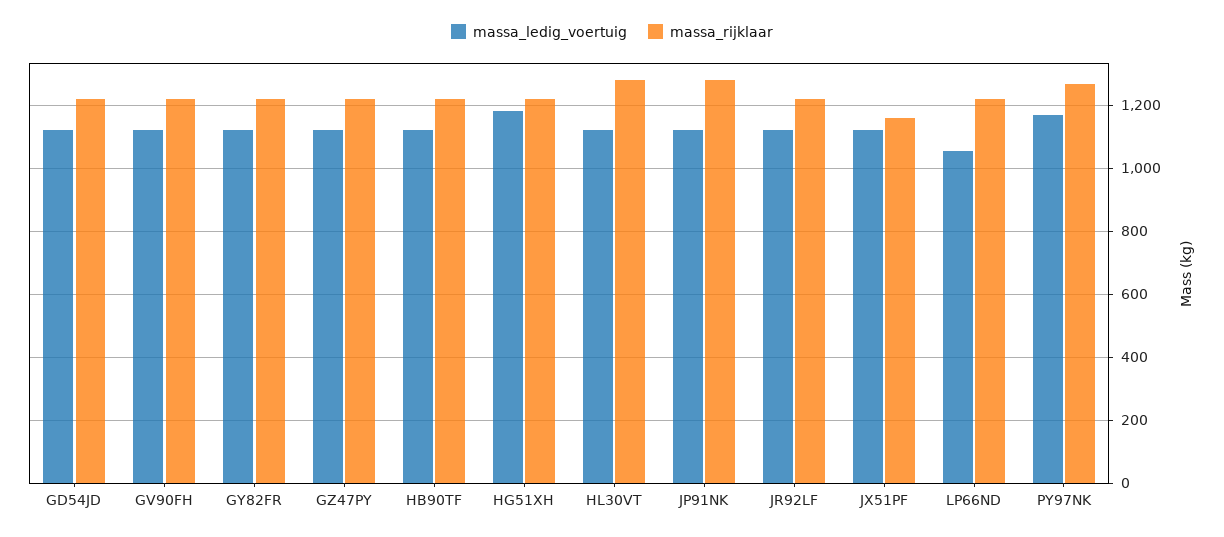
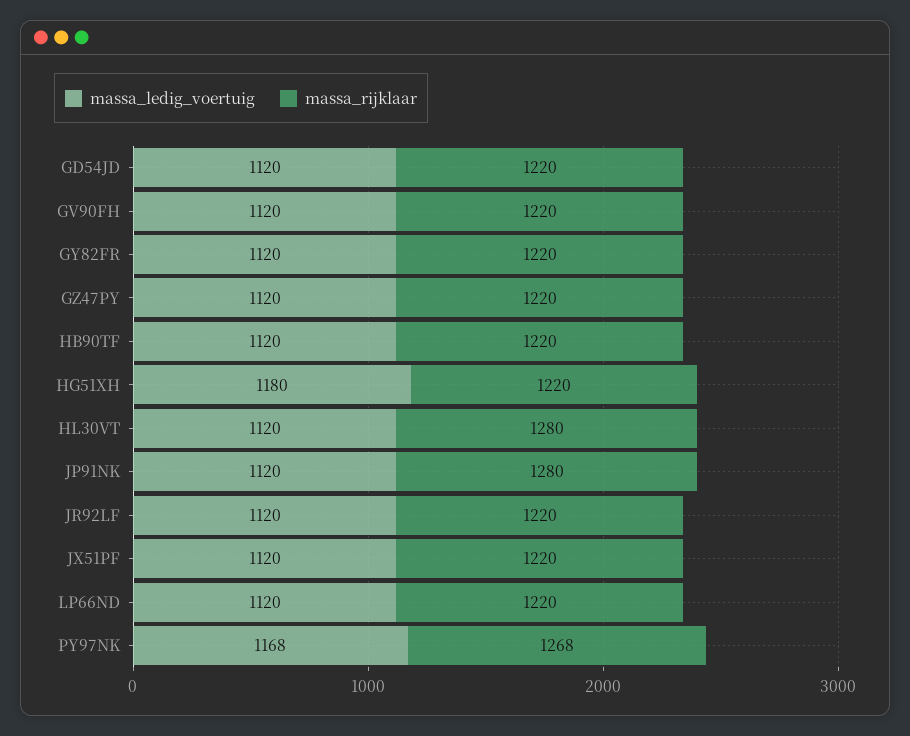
massa_rijklaar, JX51PF: 1160 -> 1220
massa_ledig_voertuig, LP66ND: 1060 -> 1120

